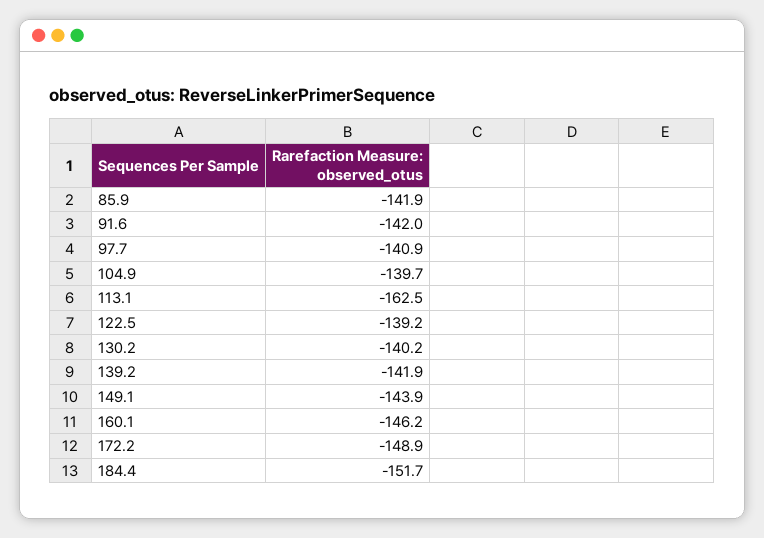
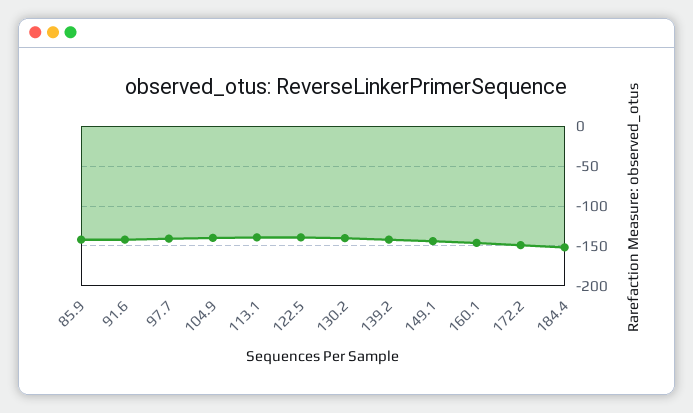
113.1: -162.5 -> -140

